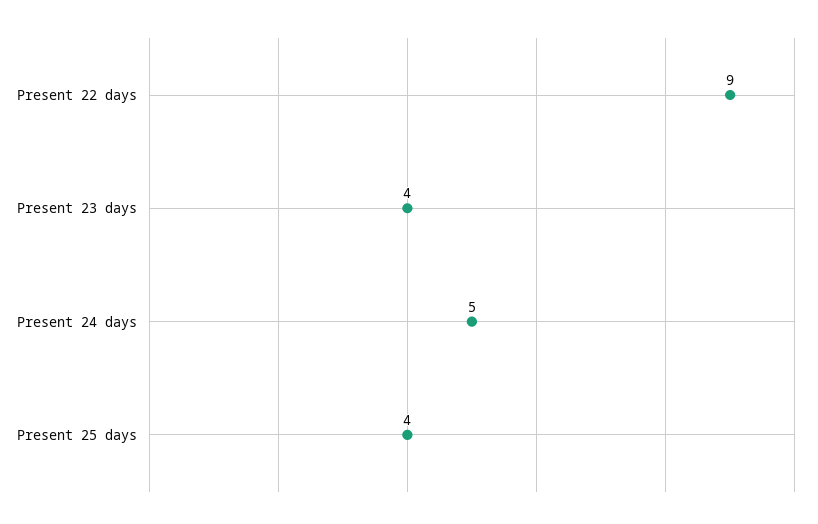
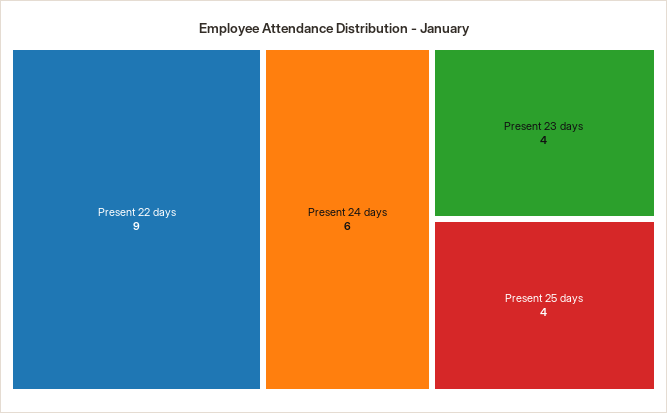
Present 24 days: 5 -> 6

